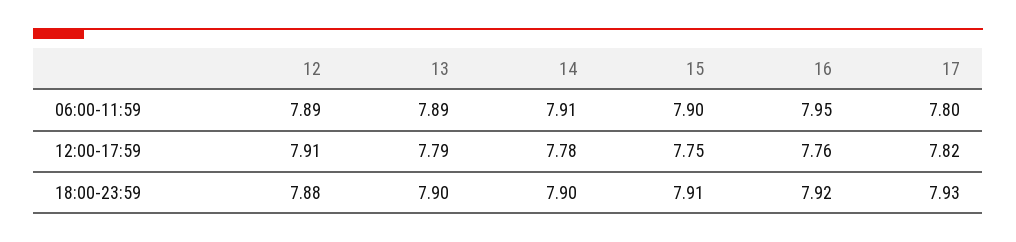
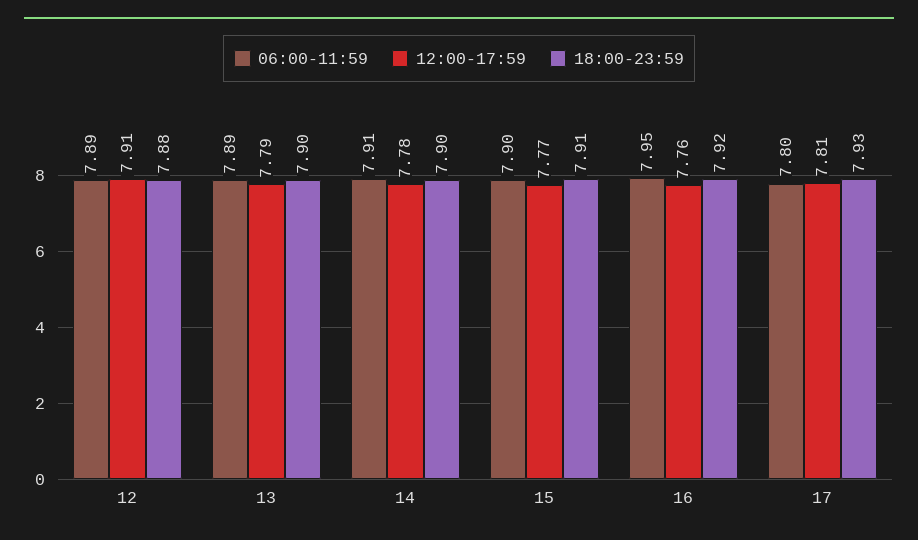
12:00-17:59, 15: 7.75 -> 7.77
12:00-17:59, 17: 7.82 -> 7.81

